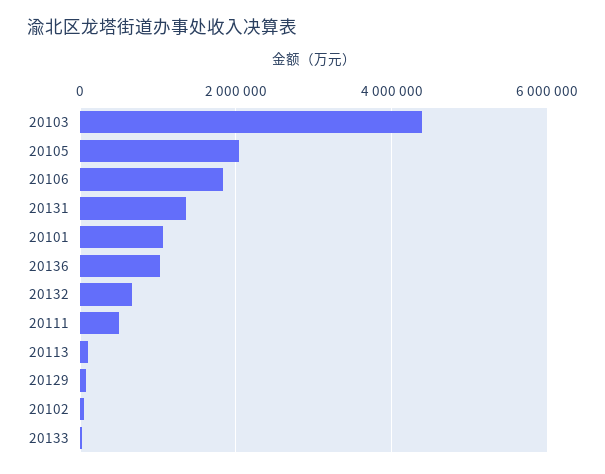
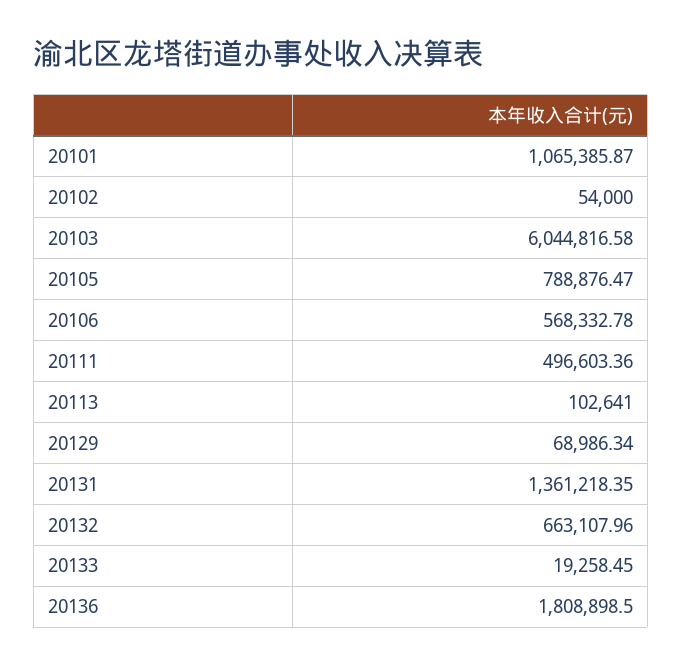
20103: 4400000 -> 6044816.58
20105: 2000000 -> 788876.47
20106: 1800000 -> 568332.78
20136: 1000000 -> 1808898.5

